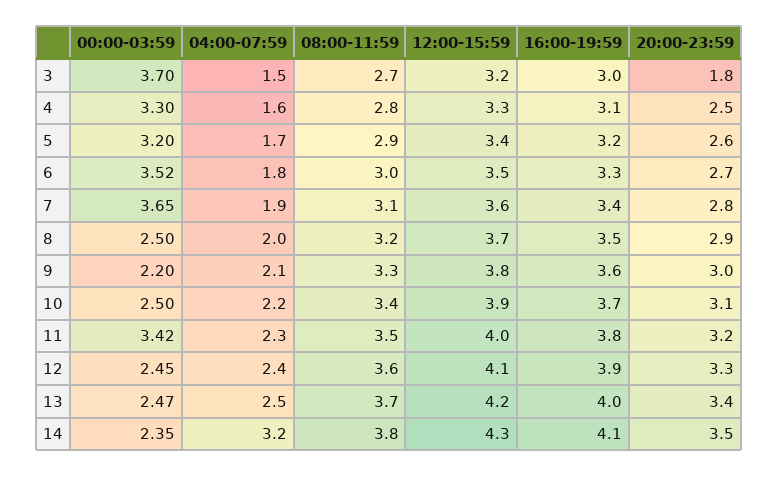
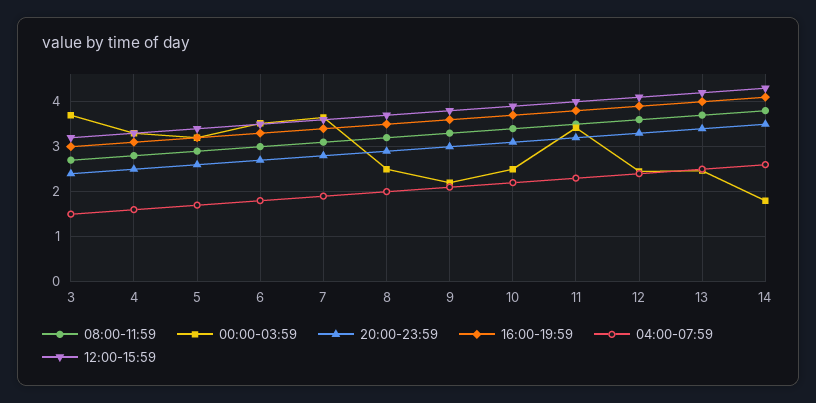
20:00-23:59, 3: 1.8 -> 2.4
00:00-03:59, 14: 2.35 -> 1.8
04:00-07:59, 14: 3.2 -> 2.6

